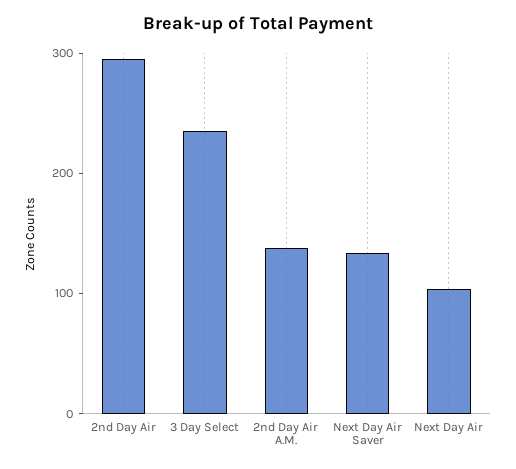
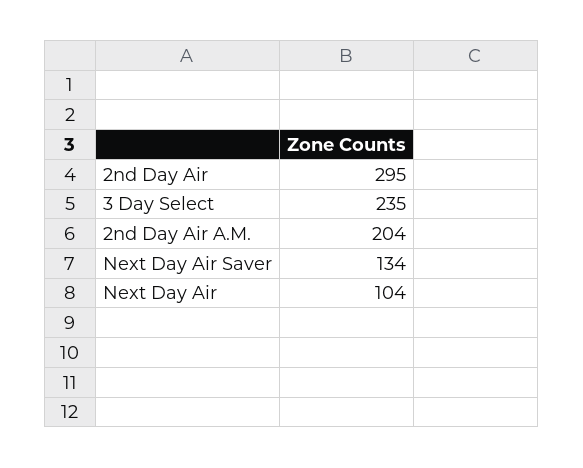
2nd Day Air A.M.: 140 -> 204

